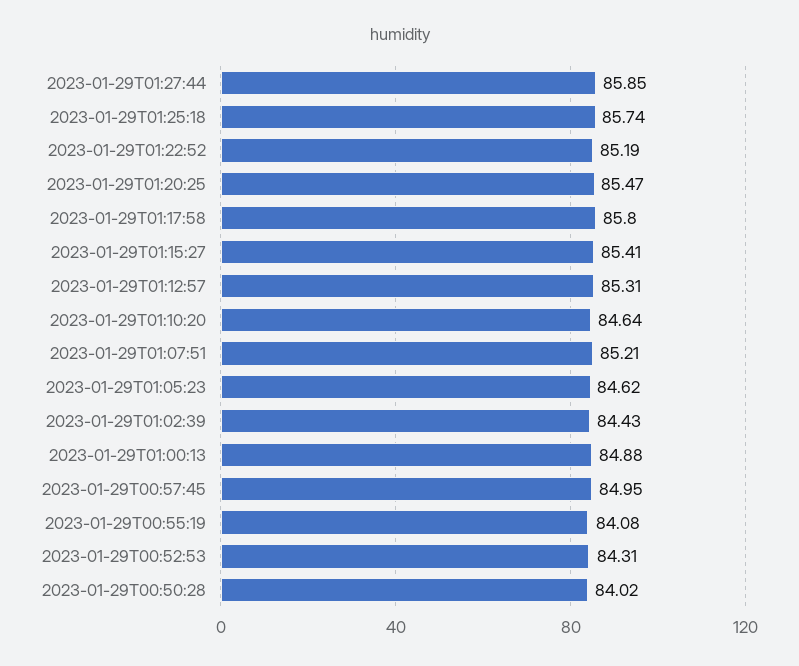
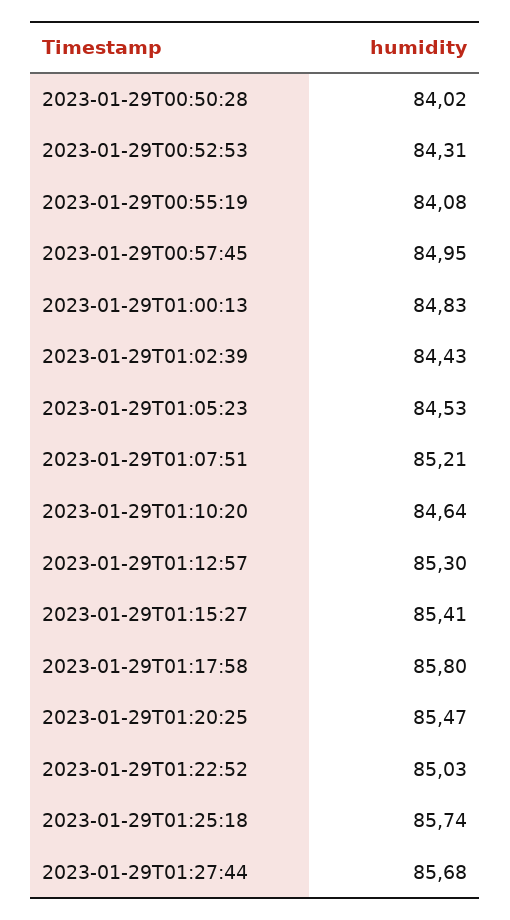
2023-01-29T01:27:44: 85.85 -> 85.68
2023-01-29T01:22:52: 85.19 -> 85.03
2023-01-29T01:12:57: 85.31 -> 85.3
2023-01-29T01:05:23: 84.62 -> 84.53
2023-01-29T01:00:13: 84.88 -> 84.83

